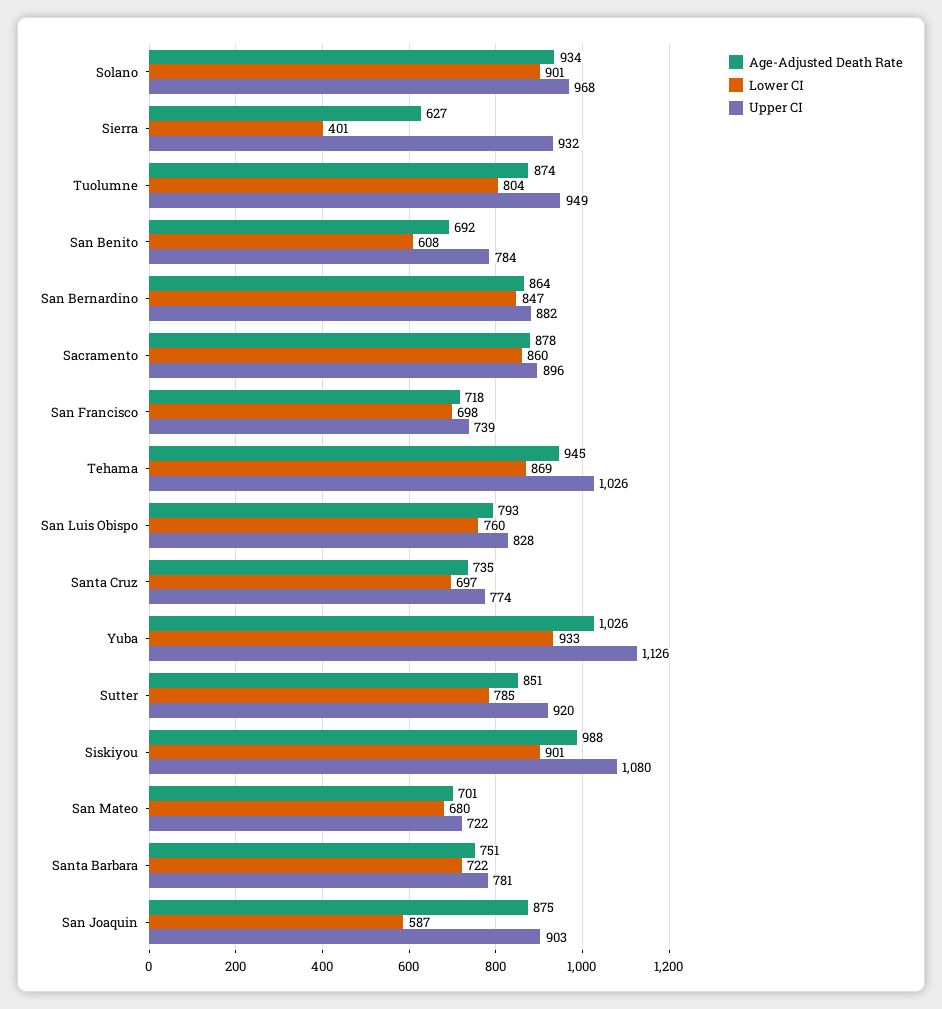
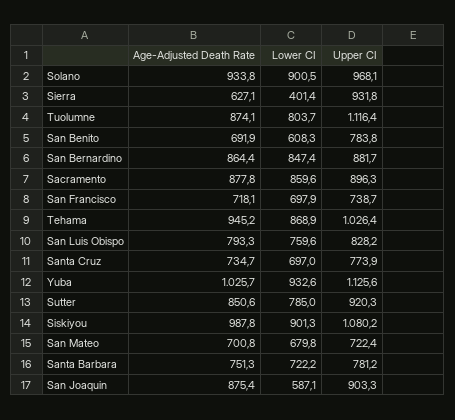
Upper CI, Tuolumne: 949 -> 1116.4

